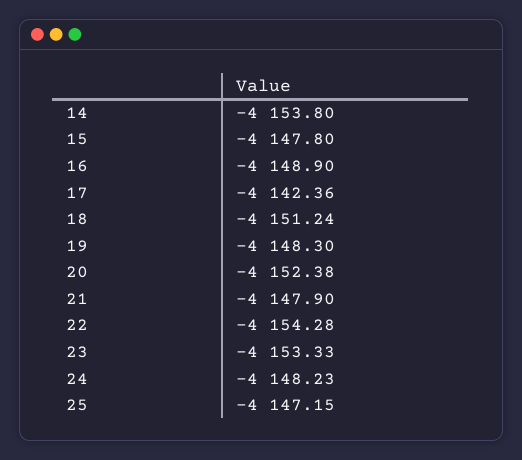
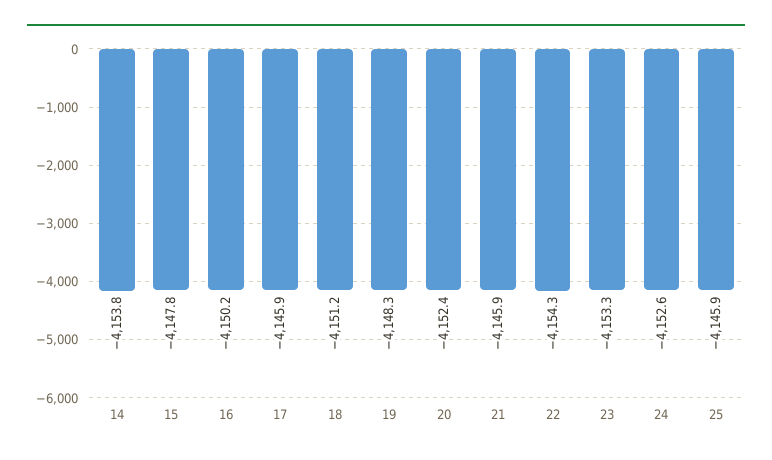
16: -4148.9 -> -4150.2
17: -4142.36 -> -4145.9
21: -4147.9 -> -4145.9
24: -4148.23 -> -4152.6
25: -4147.15 -> -4145.9

